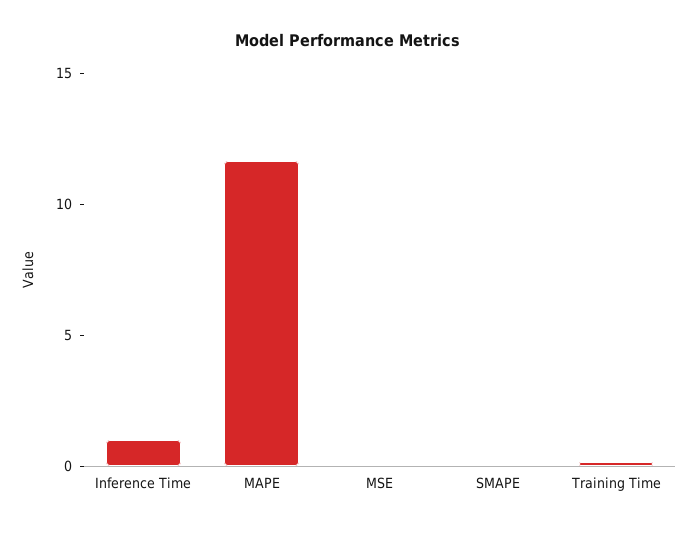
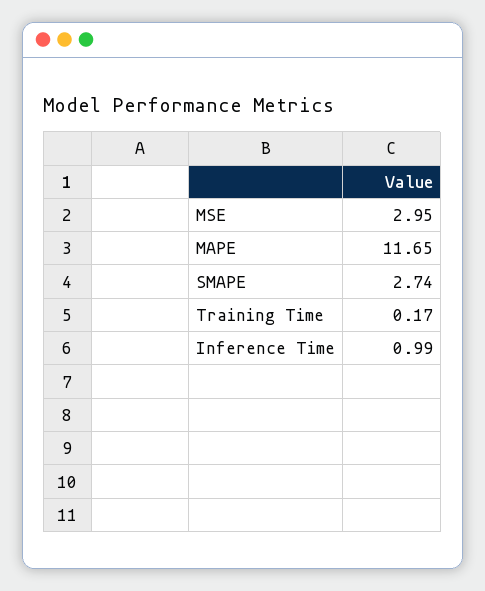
MSE: 0 -> 2.95
SMAPE: 0 -> 2.74

